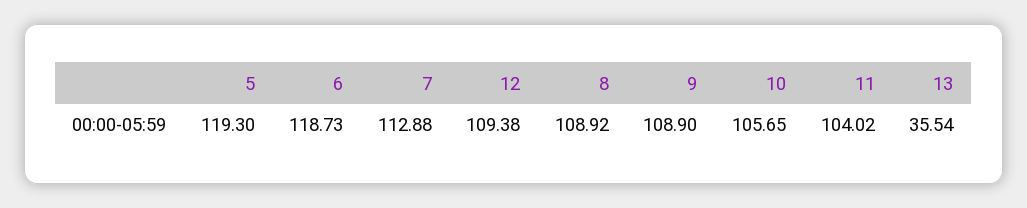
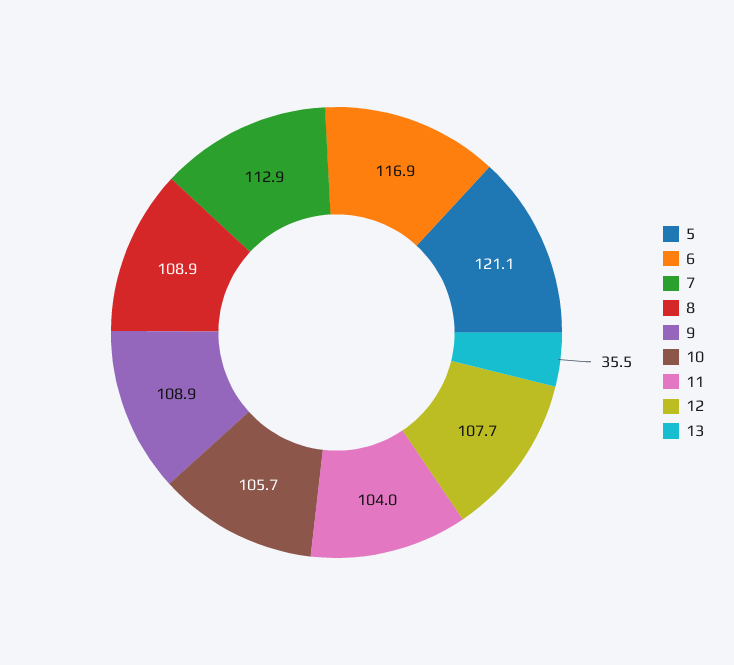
5: 119.3 -> 121.1
6: 118.73 -> 116.9
12: 109.38 -> 107.7

